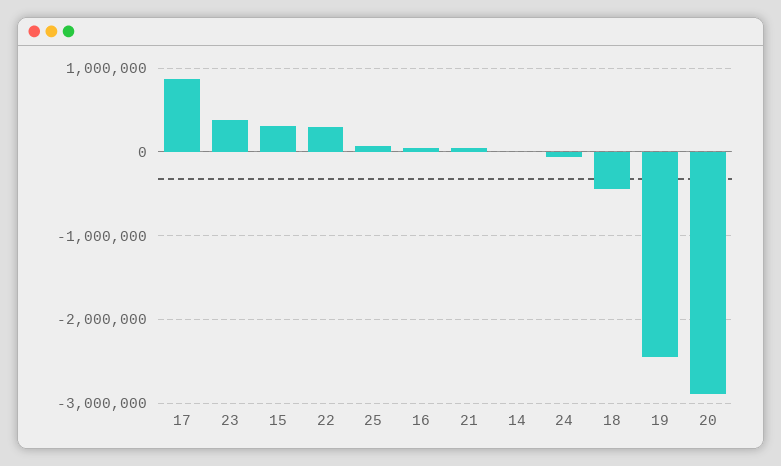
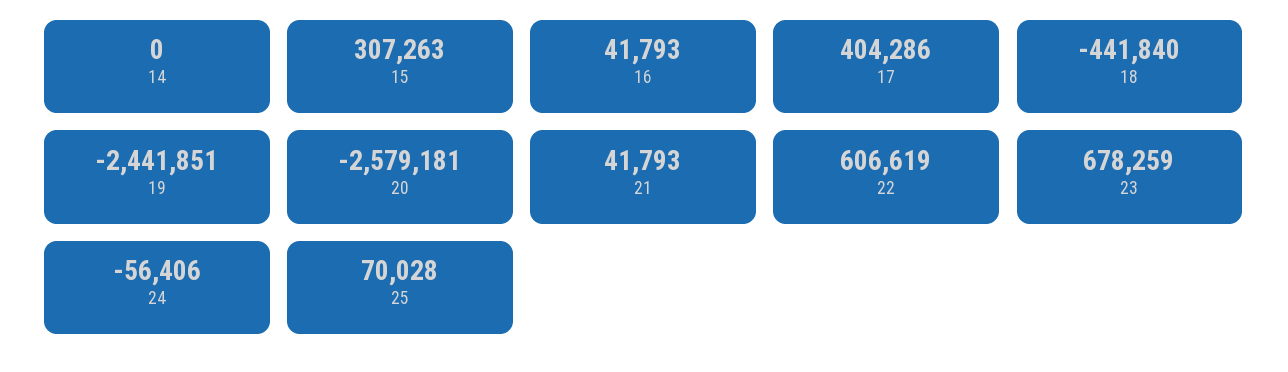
17: 900000 -> 404286
23: 400000 -> 678259
22: 300000 -> 606619
20: -2900000 -> -2579181

